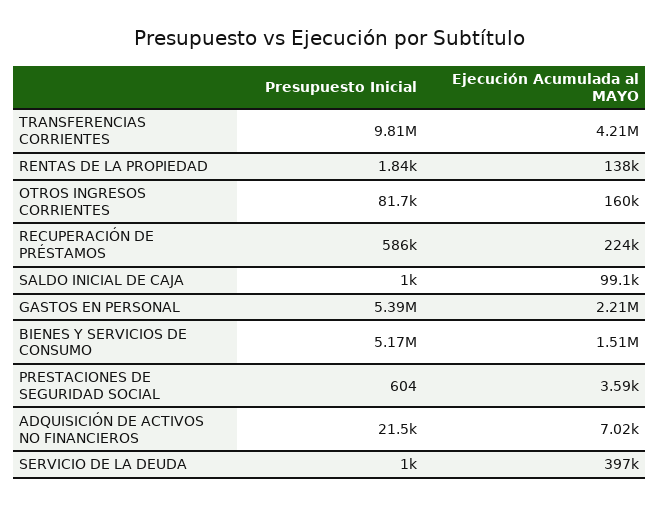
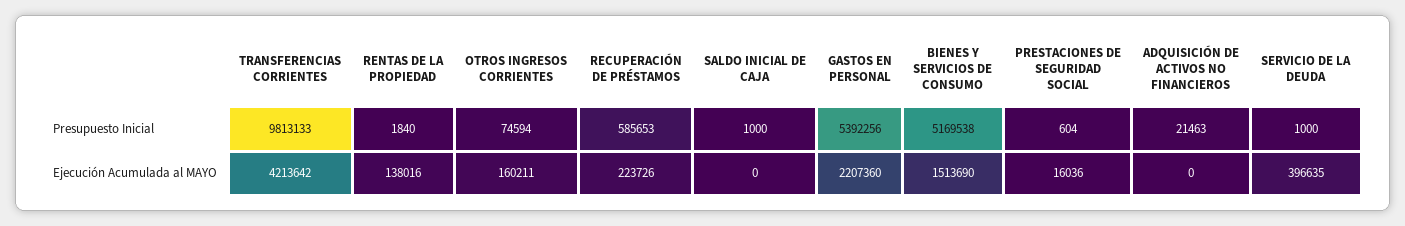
Presupuesto Inicial, OTROS INGRESOS CORRIENTES: 81700 -> 74594
Ejecución Acumulada al MAYO, SALDO INICIAL DE CAJA: 99100 -> 0
Ejecución Acumulada al MAYO, PRESTACIONES DE SEGURIDAD SOCIAL: 3590 -> 16036
Ejecución Acumulada al MAYO, ADQUISICIÓN DE ACTIVOS NO FINANCIEROS: 7020 -> 0

